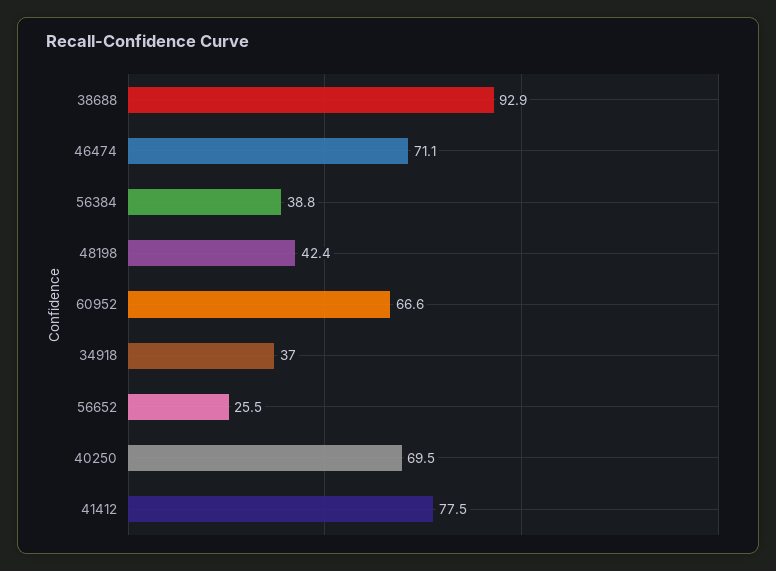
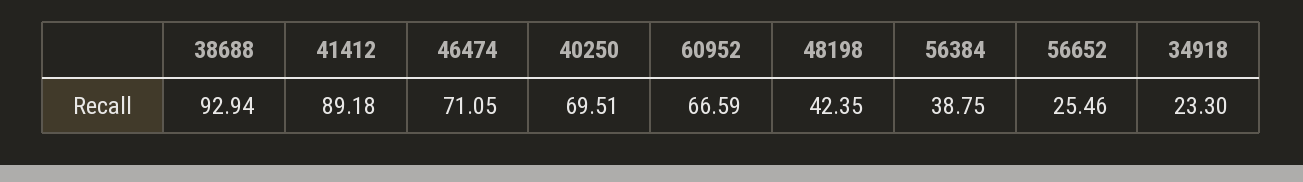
34918: 37 -> 23.3
41412: 77.5 -> 89.18

